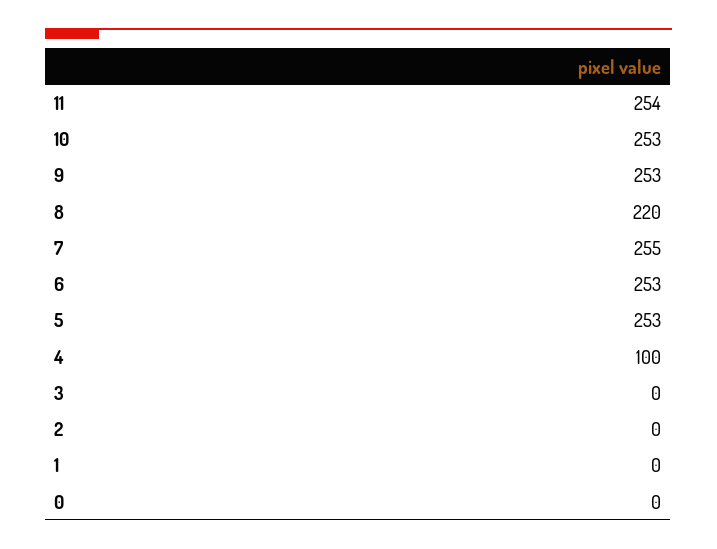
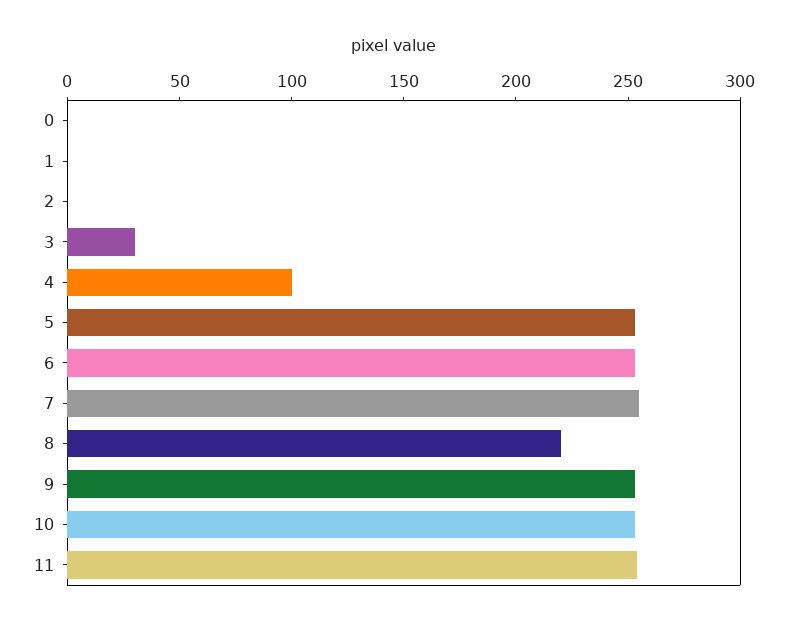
3: 0 -> 30

